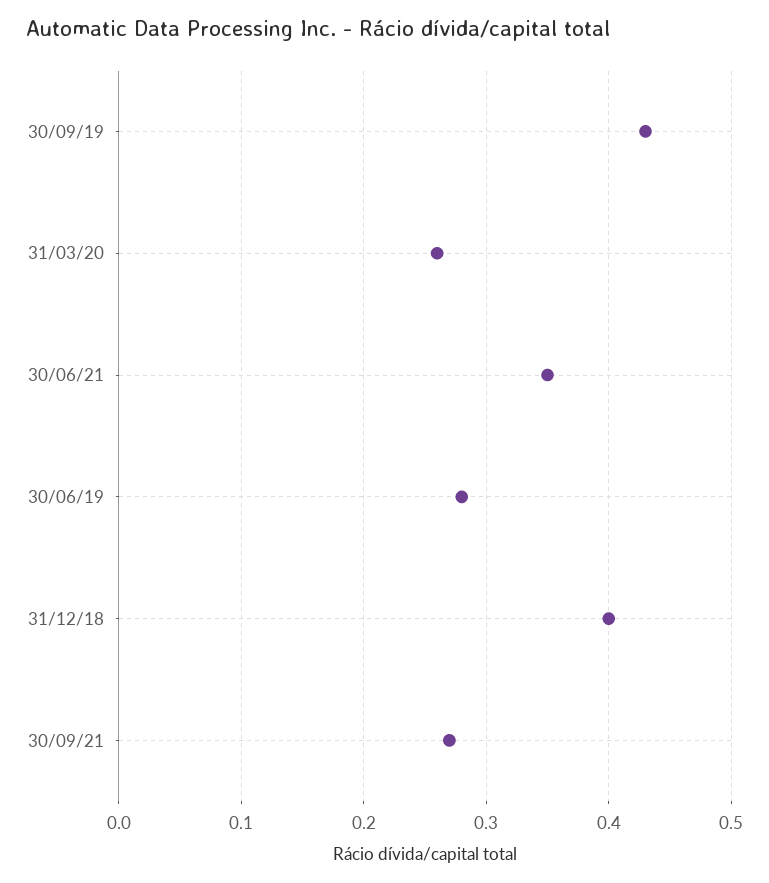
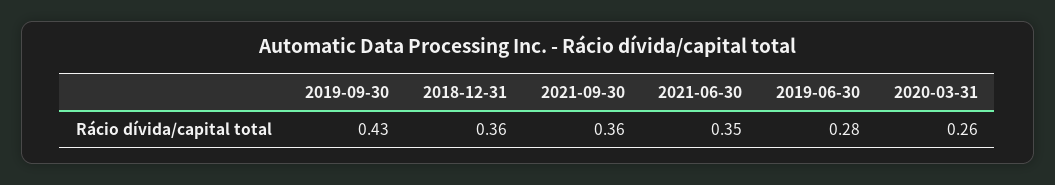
31/12/18: 0.4 -> 0.36
30/09/21: 0.27 -> 0.36

